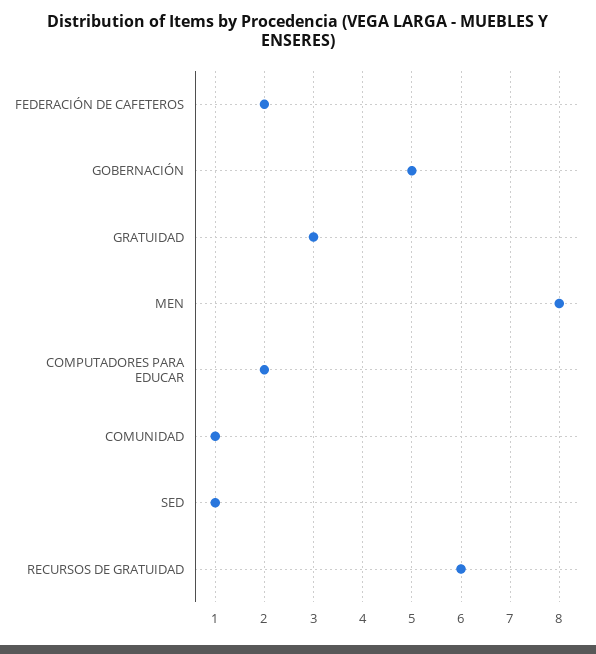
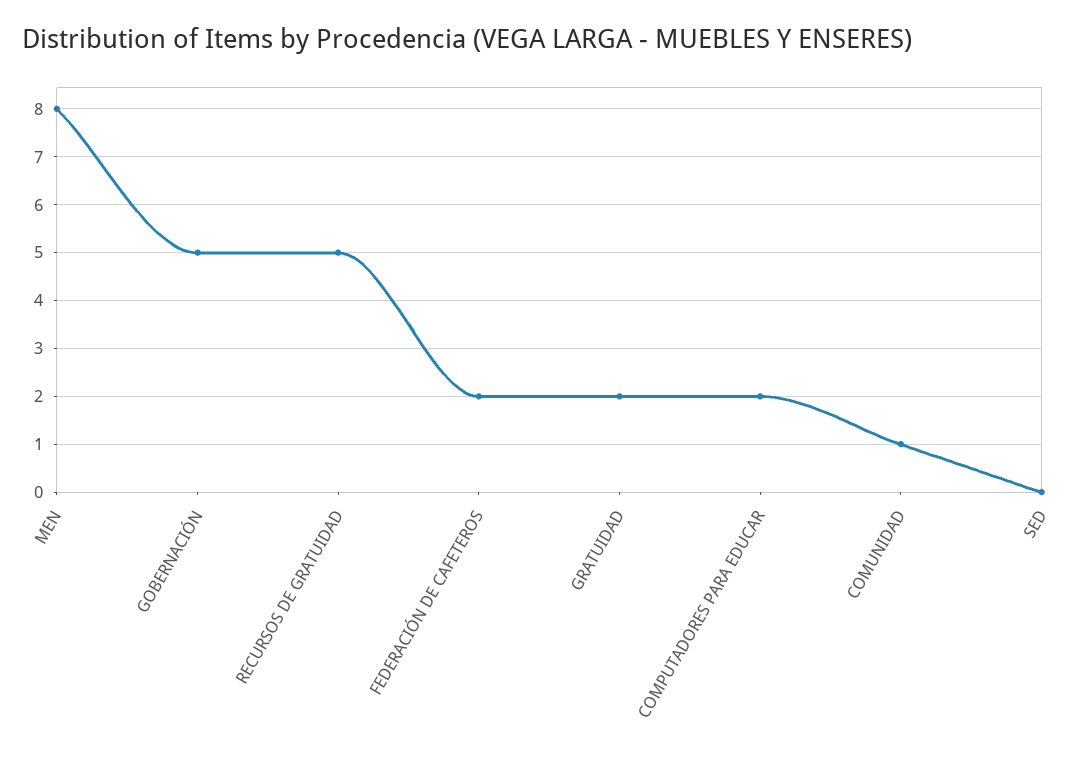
GRATUIDAD: 3 -> 2
SED: 1 -> 0
RECURSOS DE GRATUIDAD: 6 -> 5

